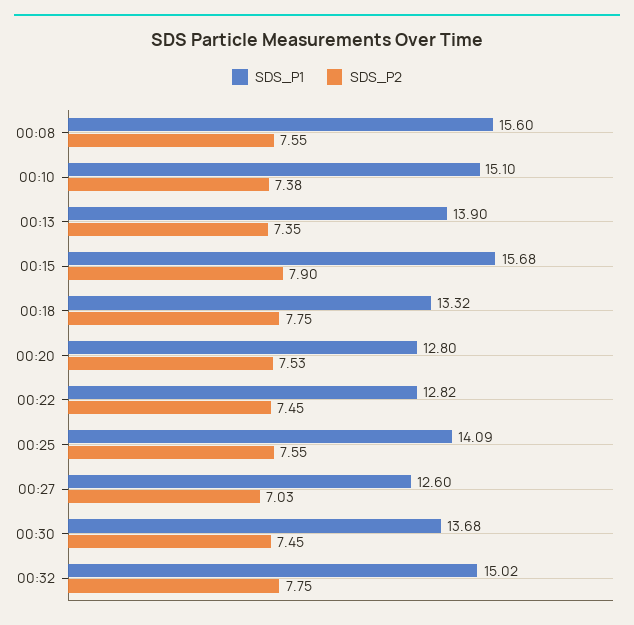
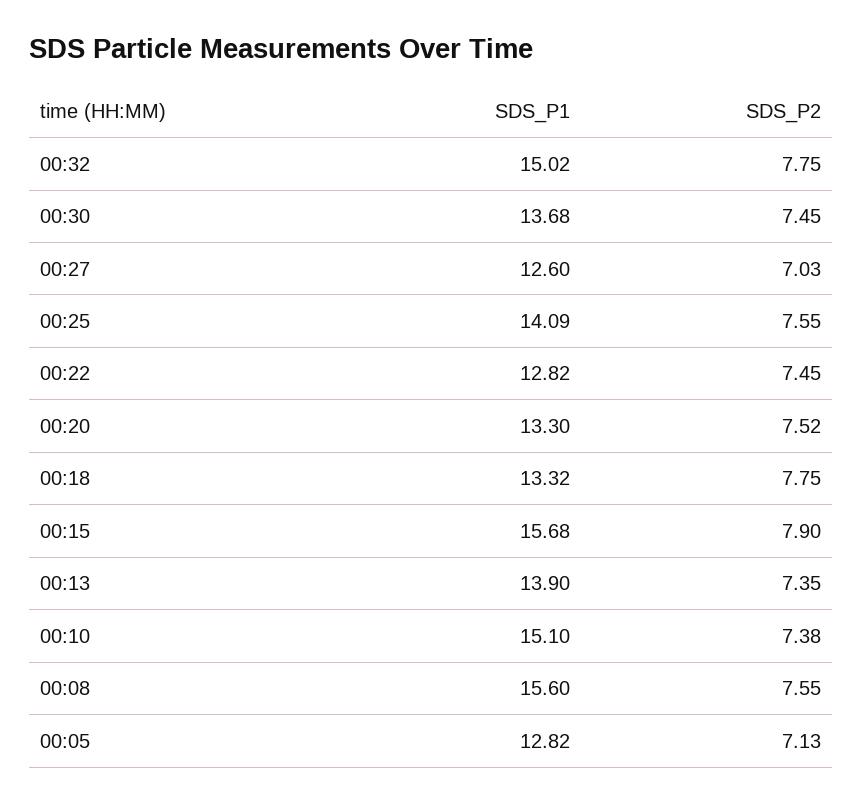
SDS_P1, 00:20: 12.8 -> 13.3
SDS_P2, 00:20: 7.53 -> 7.52
SDS_P1, 00:05: none -> 12.82
SDS_P2, 00:05: none -> 7.13

